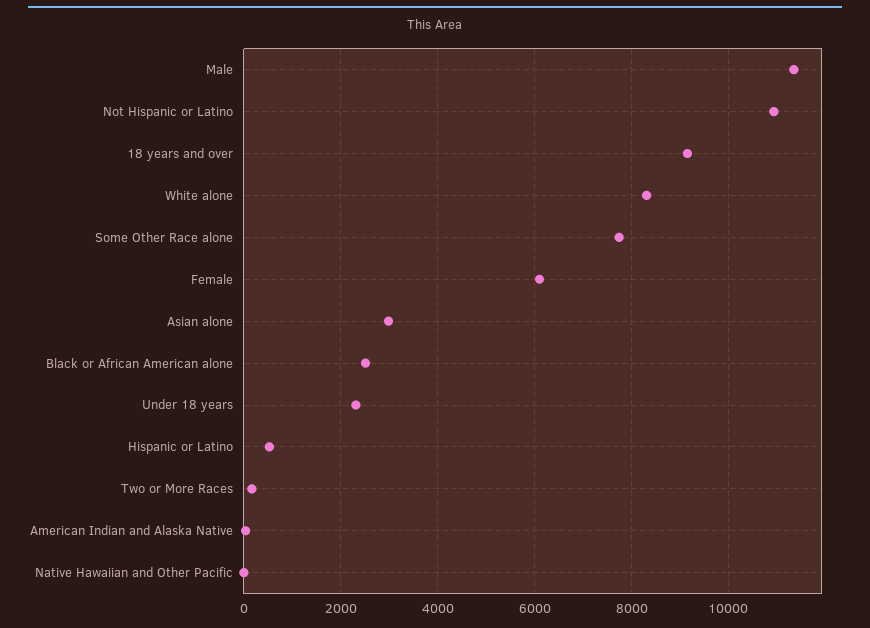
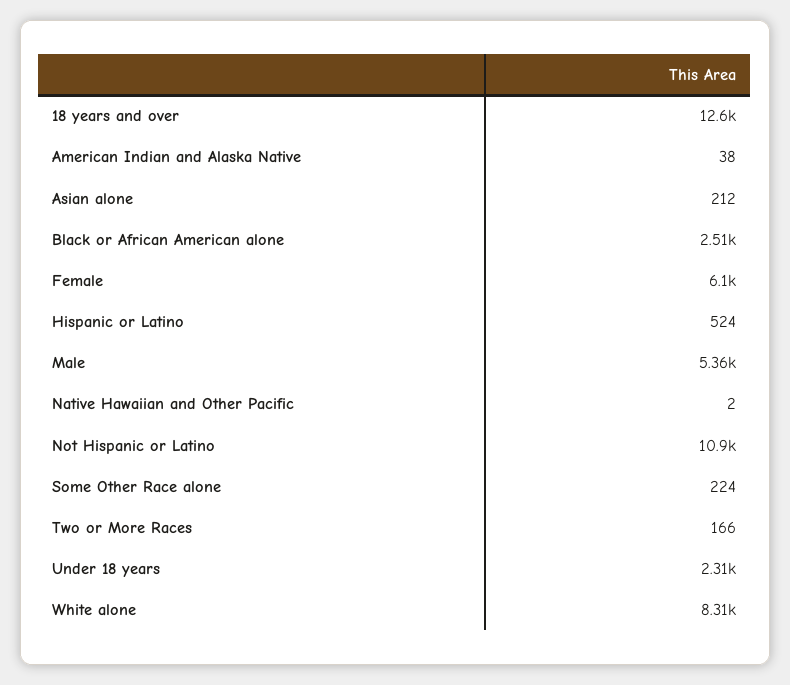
Male: 11400 -> 5360
18 years and over: 9200 -> 12600
Some Other Race alone: 7800 -> 224
Asian alone: 3000 -> 212

